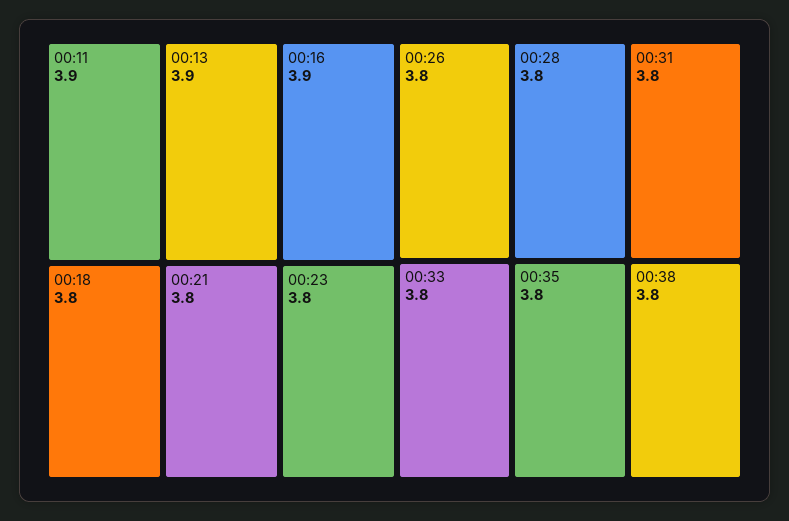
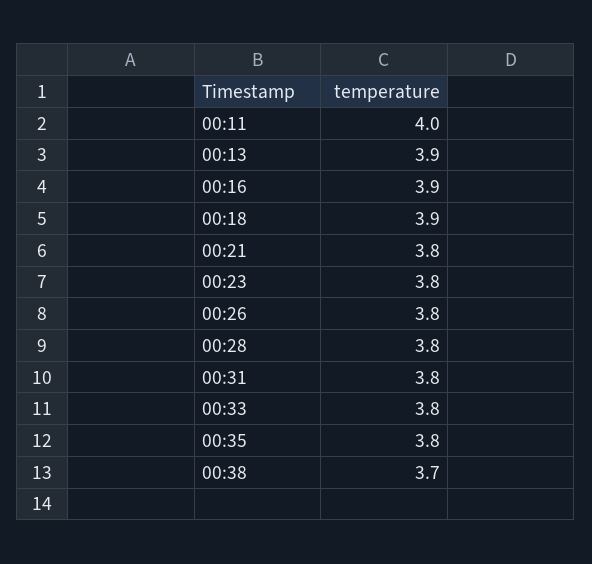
00:11: 3.9 -> 4
00:18: 3.8 -> 3.9
00:38: 3.8 -> 3.7

